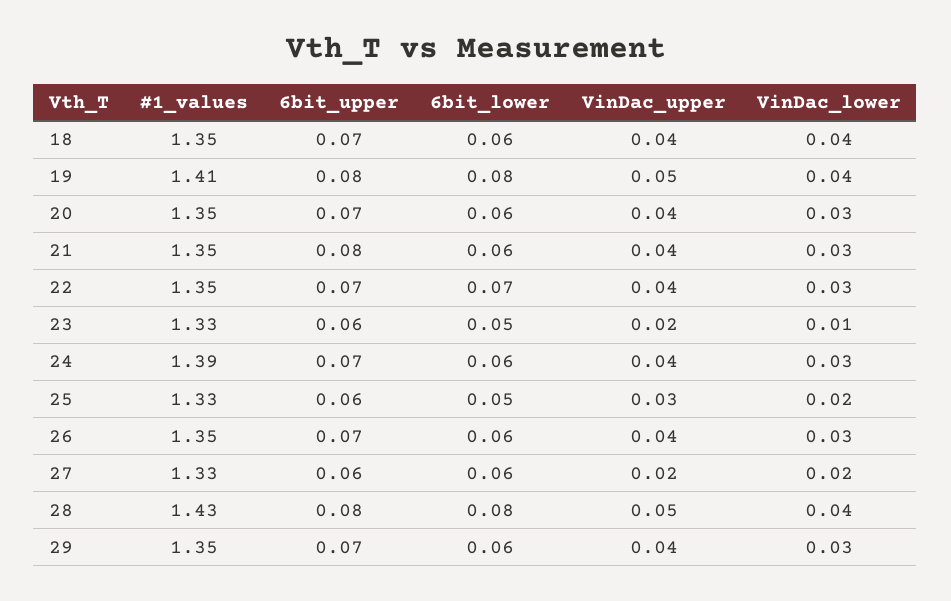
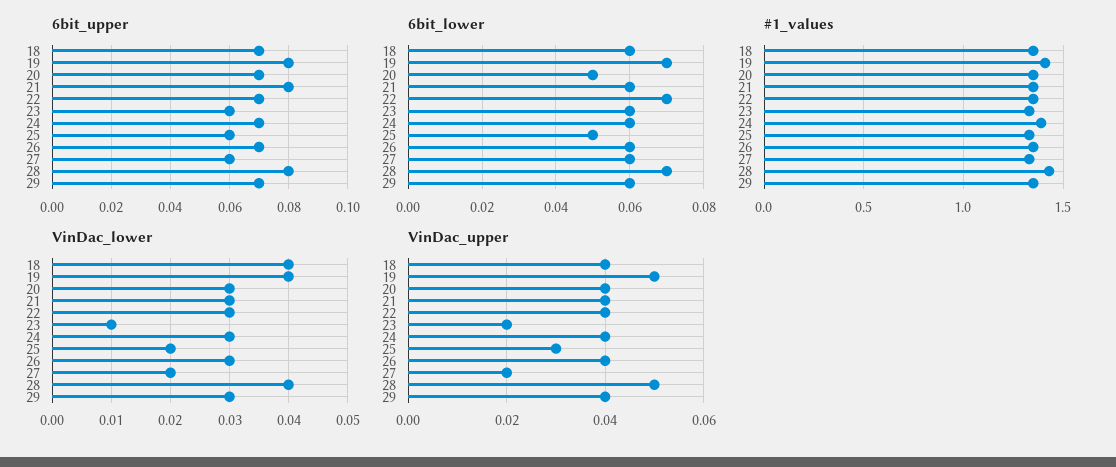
6bit_lower, 19: 0.08 -> 0.07
6bit_lower, 20: 0.06 -> 0.05
6bit_lower, 23: 0.05 -> 0.06
6bit_lower, 28: 0.08 -> 0.07

